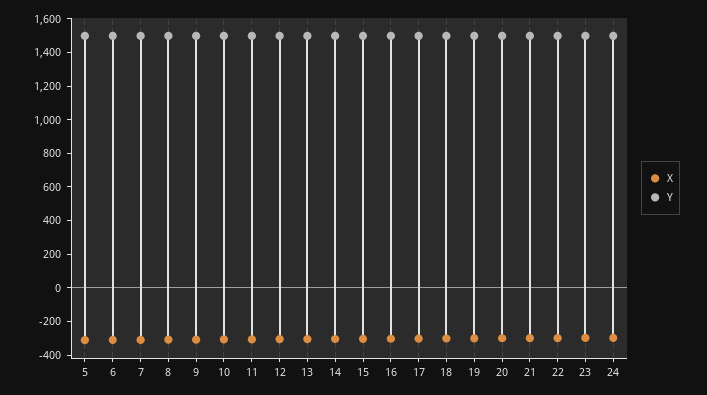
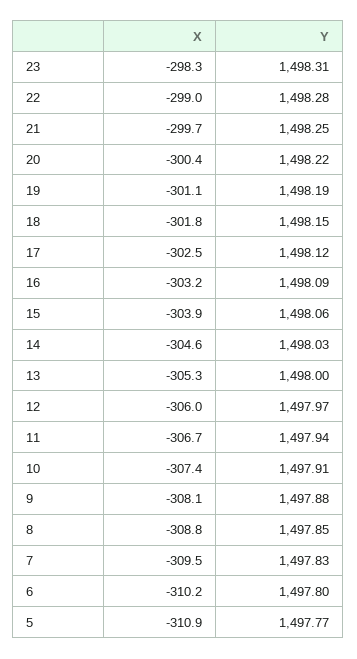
X, 24: -300 -> none
Y, 24: 1500 -> none

